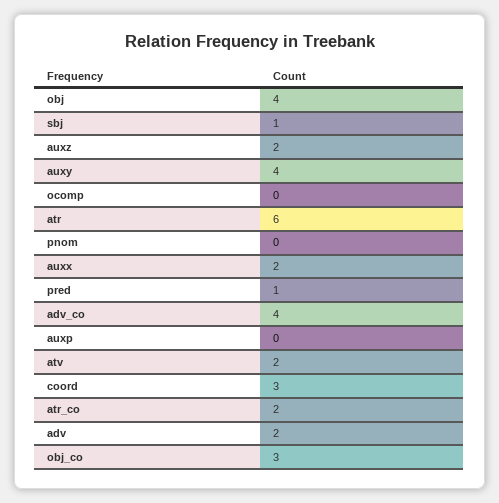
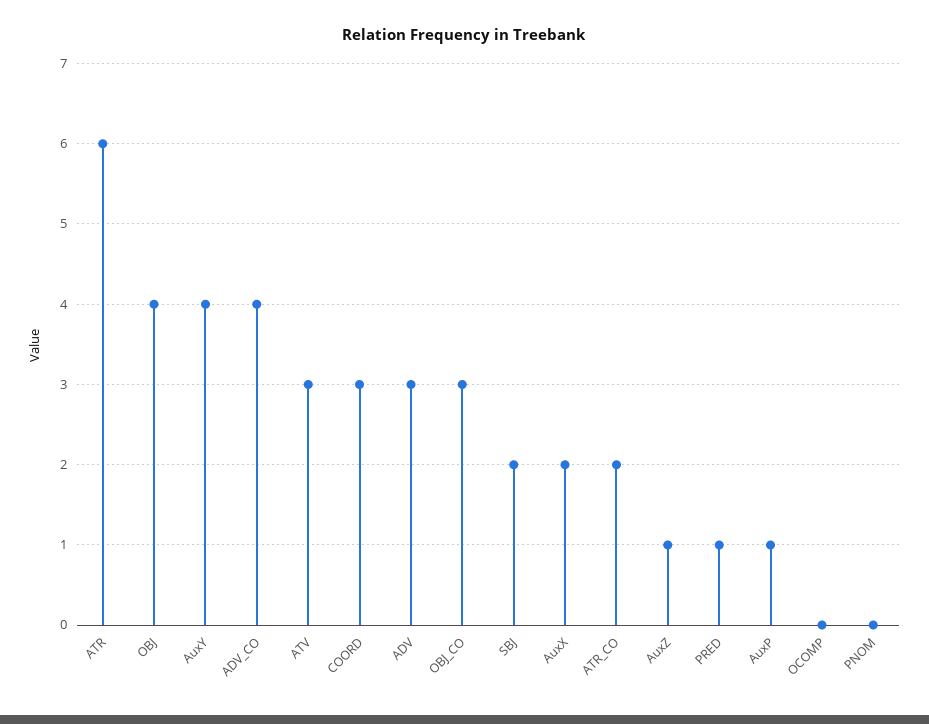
sbj: 1 -> 2
auxz: 2 -> 1
auxp: 0 -> 1
atv: 2 -> 3
adv: 2 -> 3

